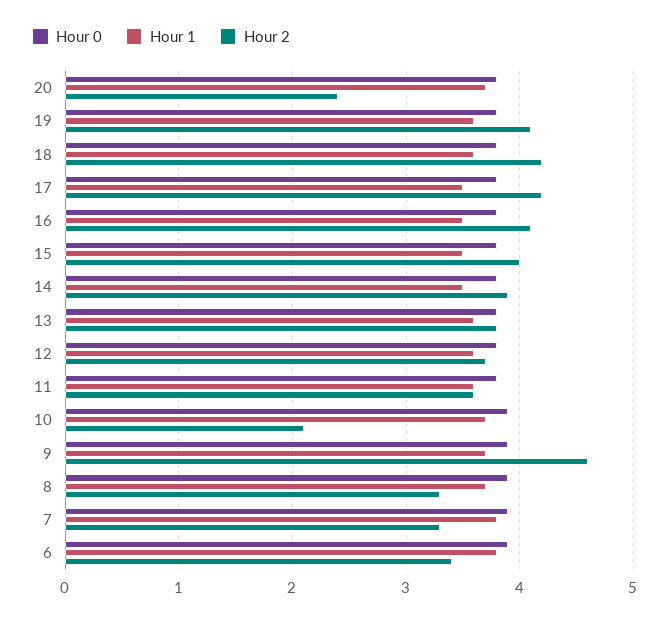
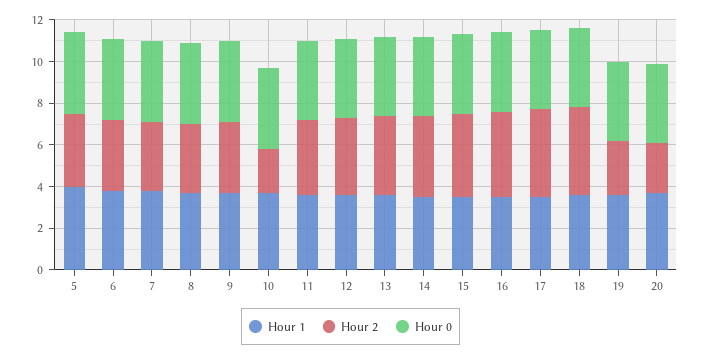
Hour 2, 19: 4.1 -> 2.5
Hour 2, 9: 4.6 -> 3.5
Hour 1, 5: none -> 4
Hour 2, 5: none -> 3.5
Hour 0, 5: none -> 4

